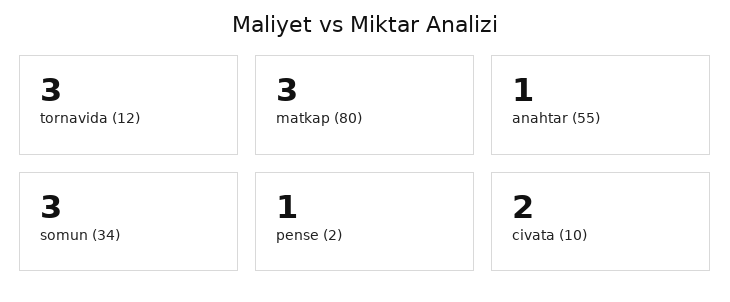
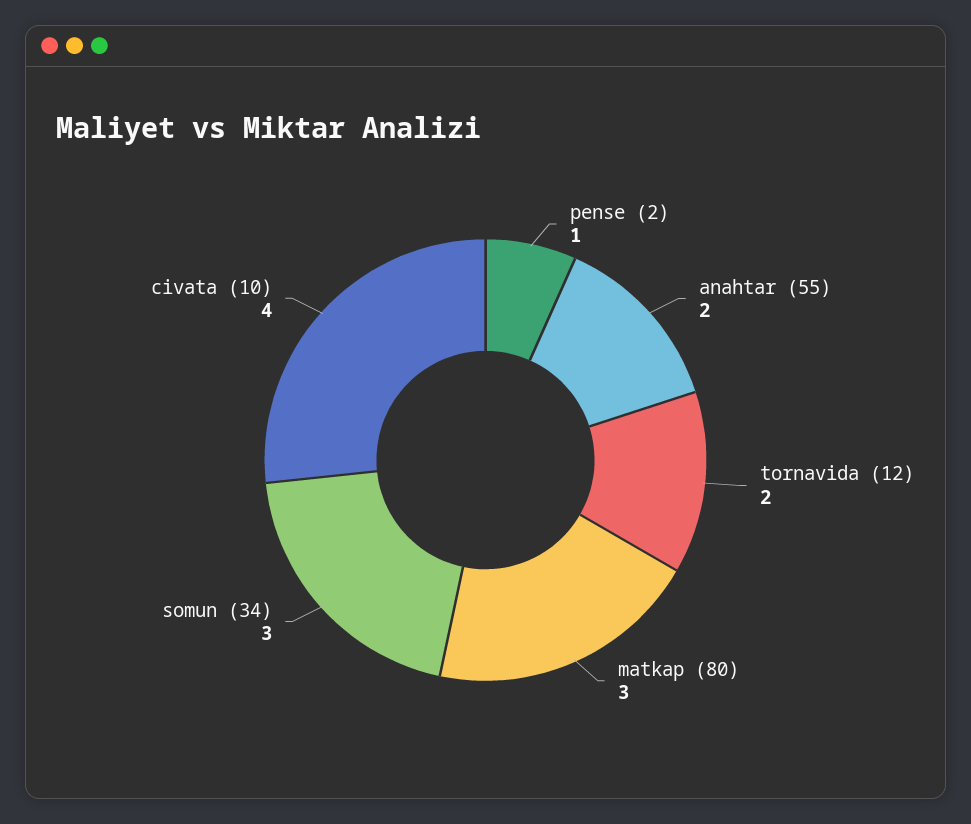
tornavida (12): 3 -> 2
anahtar (55): 1 -> 2
civata (10): 2 -> 4

